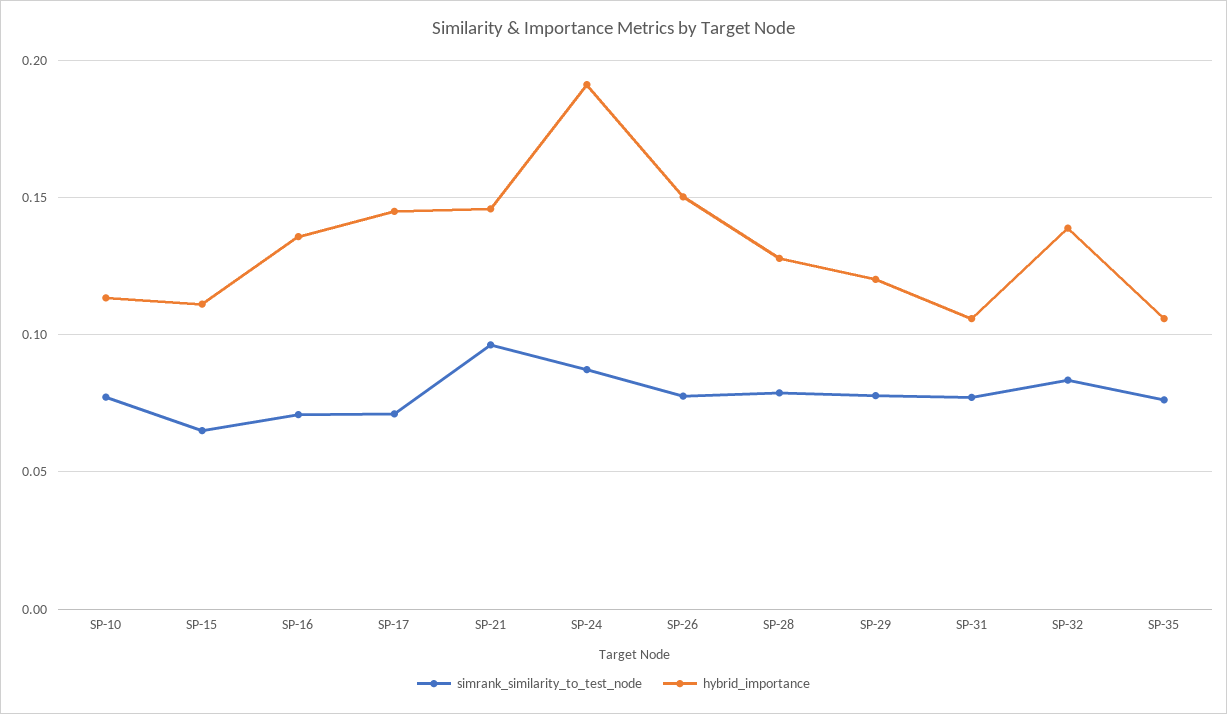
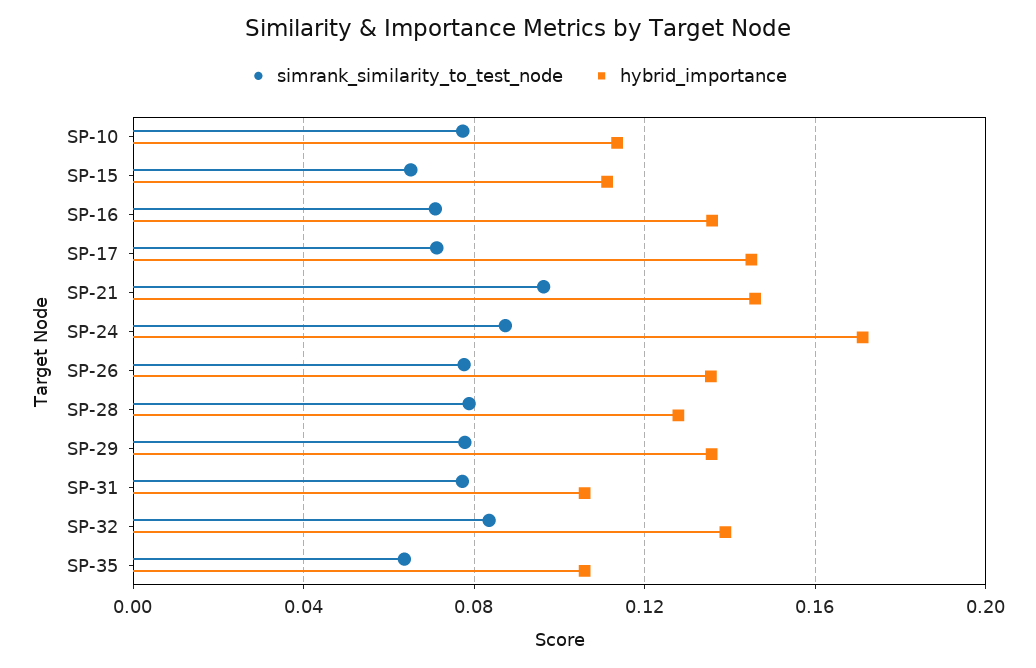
hybrid_importance, SP-24: 0.19 -> 0.17
hybrid_importance, SP-26: 0.15 -> 0.135
hybrid_importance, SP-29: 0.12 -> 0.135
simrank_similarity_to_test_node, SP-35: 0.075 -> 0.065

